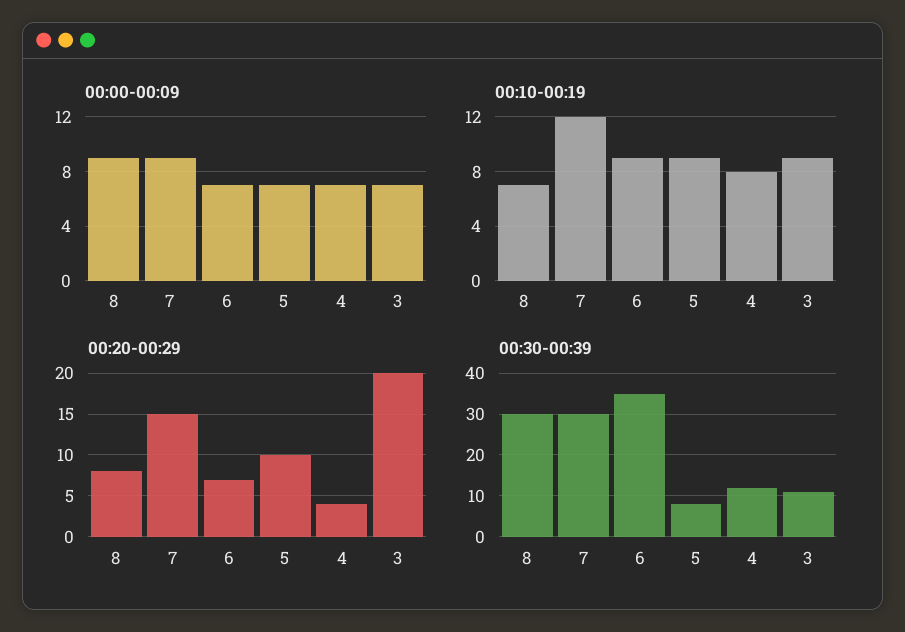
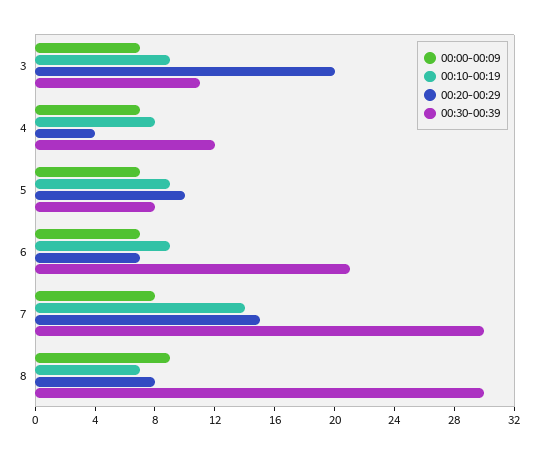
00:00-00:09, 7: 9 -> 8
00:10-00:19, 7: 12 -> 14
00:30-00:39, 6: 35 -> 21

